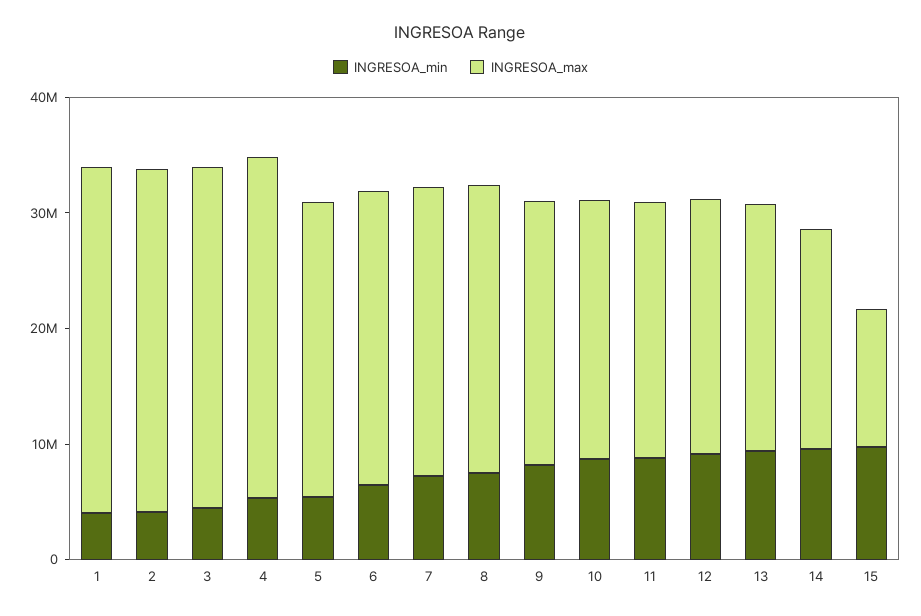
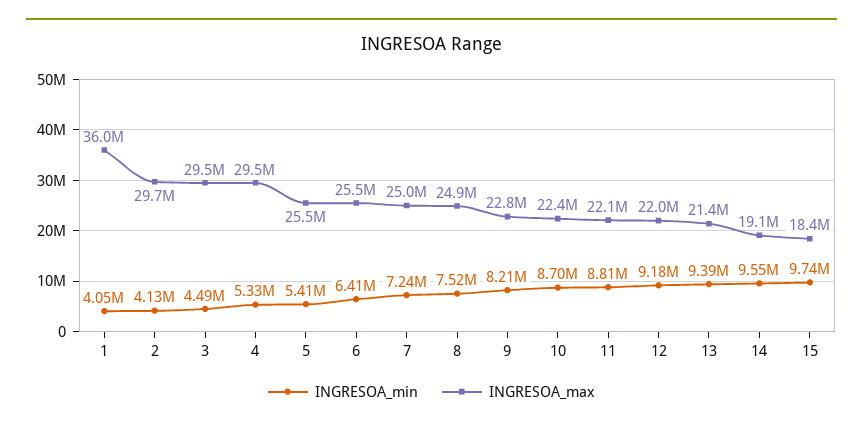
INGRESOA_max, 1: 30000000 -> 36000000
INGRESOA_max, 15: 12000000 -> 18400000

